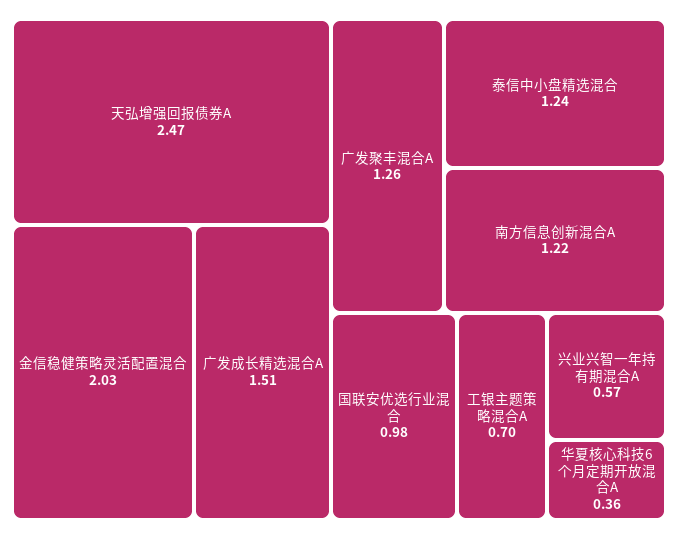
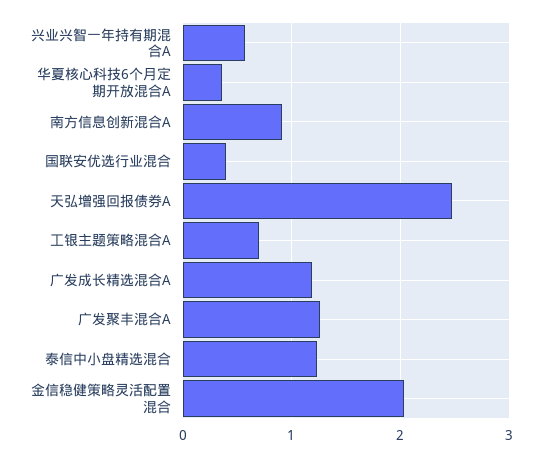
广发成长精选混合A: 1.51 -> 1.2
南方信息创新混合A: 1.22 -> 0.9
国联安优选行业混合: 0.98 -> 0.4

